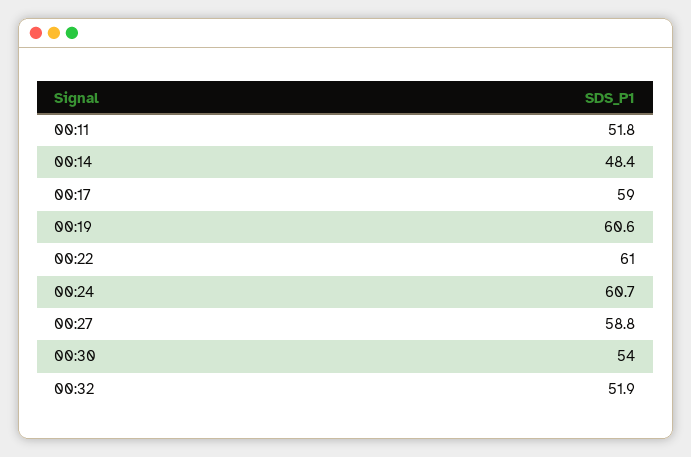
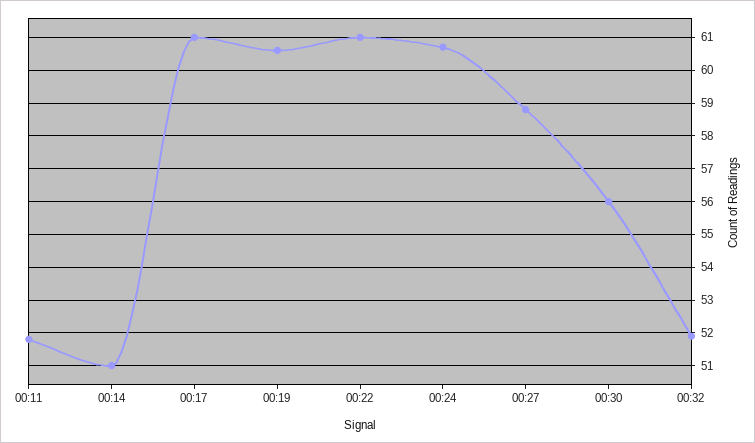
00:14: 48.4 -> 51
00:17: 59 -> 61
00:30: 54 -> 56

